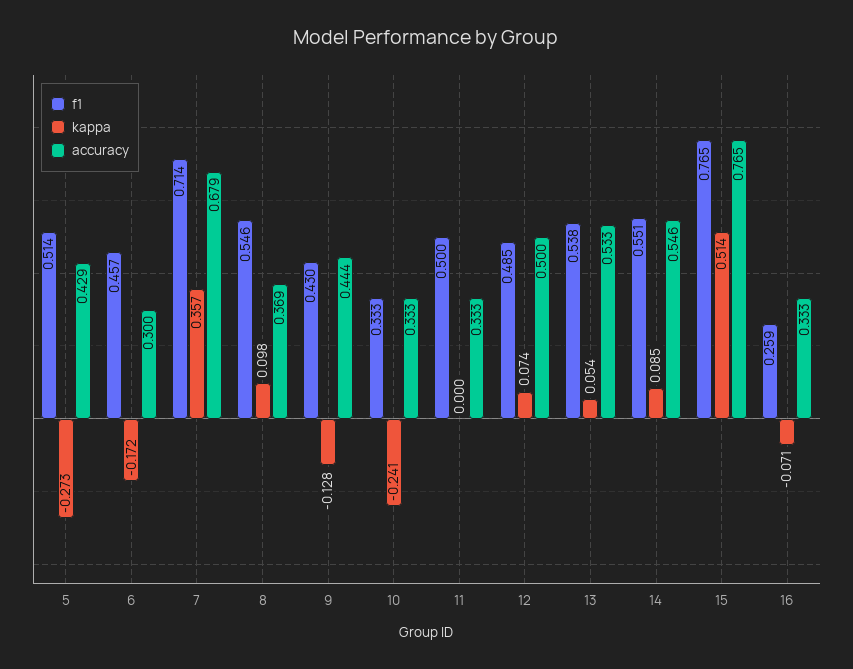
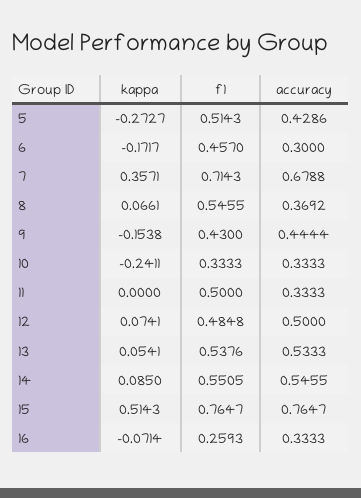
kappa, 8: 0.098 -> 0.0661
kappa, 9: -0.128 -> -0.1538

